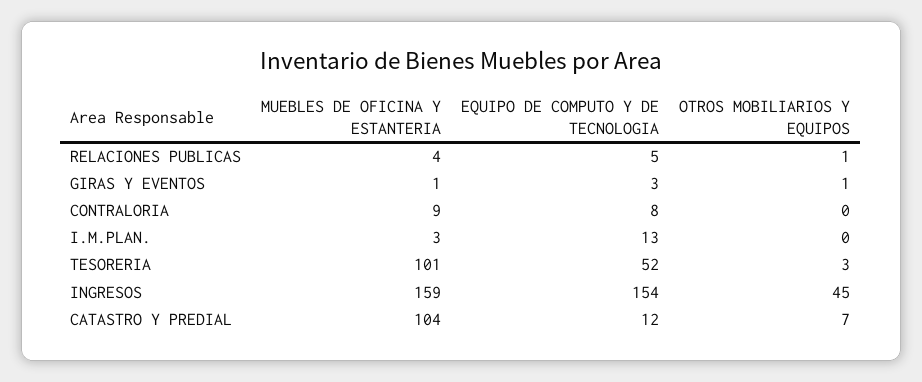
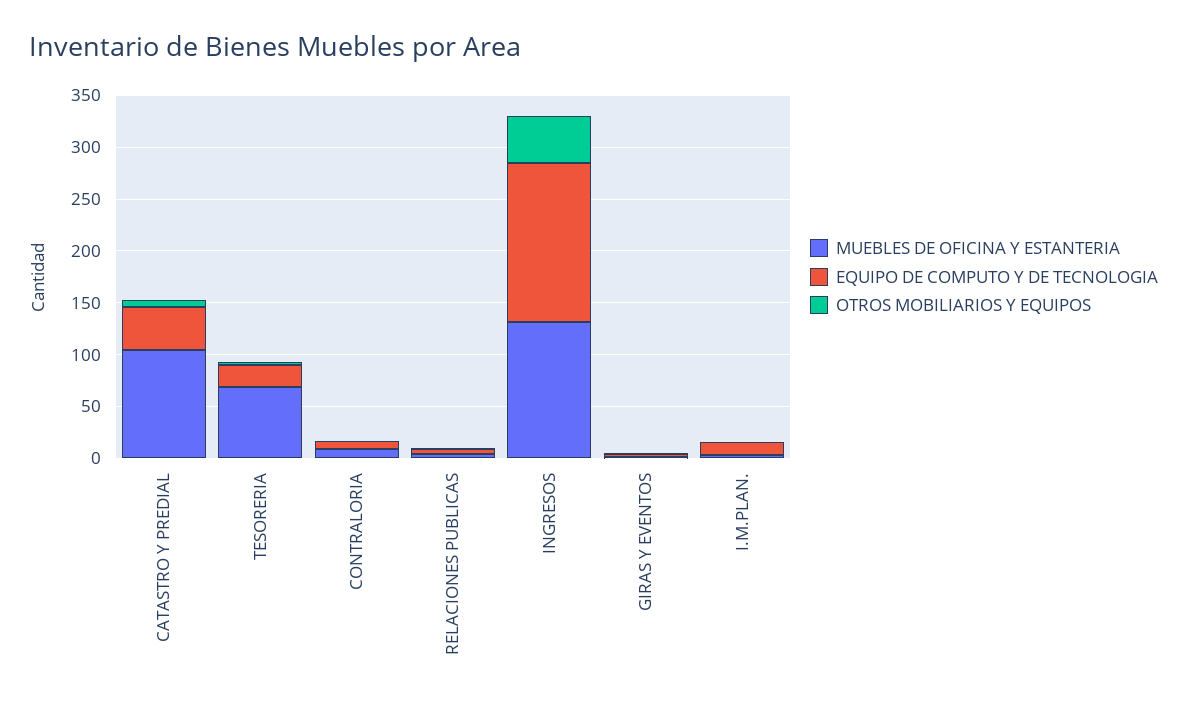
MUEBLES DE OFICINA Y ESTANTERIA, TESORERIA: 101 -> 70
EQUIPO DE COMPUTO Y DE TECNOLOGIA, TESORERIA: 52 -> 20
MUEBLES DE OFICINA Y ESTANTERIA, INGRESOS: 159 -> 130
EQUIPO DE COMPUTO Y DE TECNOLOGIA, CATASTRO Y PREDIAL: 12 -> 40

